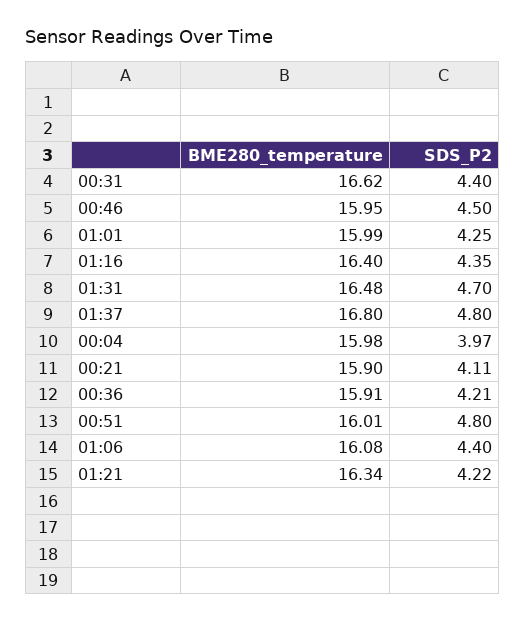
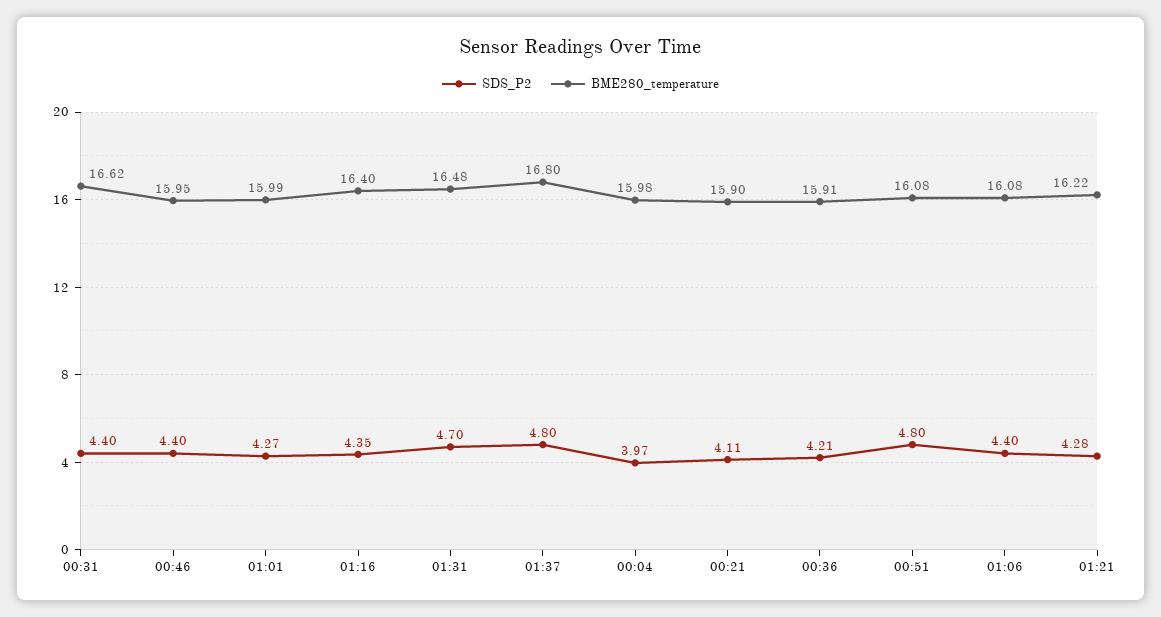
SDS_P2, 00:46: 4.5 -> 4.4
SDS_P2, 01:01: 4.25 -> 4.27
BME280_temperature, 00:51: 16.01 -> 16.08
BME280_temperature, 01:21: 16.34 -> 16.22
SDS_P2, 01:21: 4.22 -> 4.28

